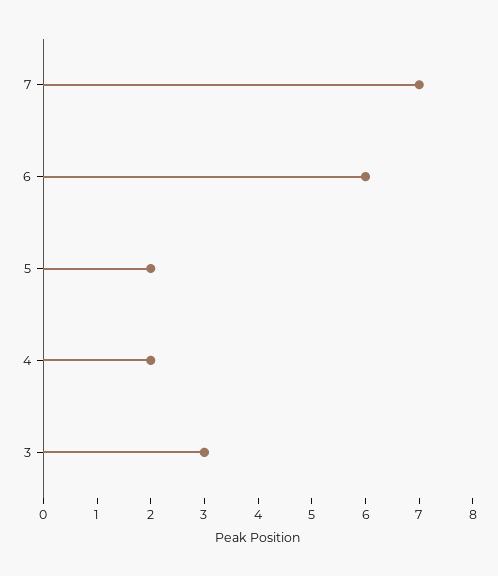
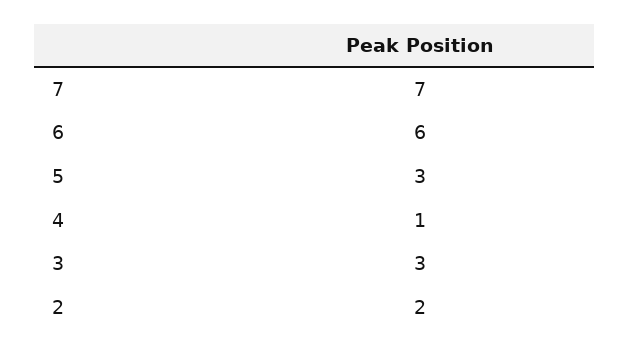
5: 2 -> 3
4: 2 -> 1
2: none -> 2

